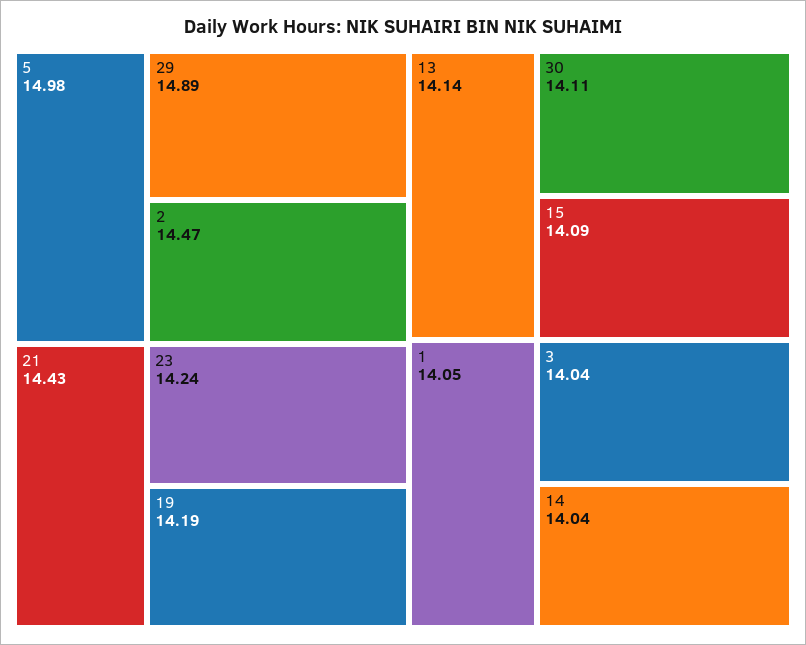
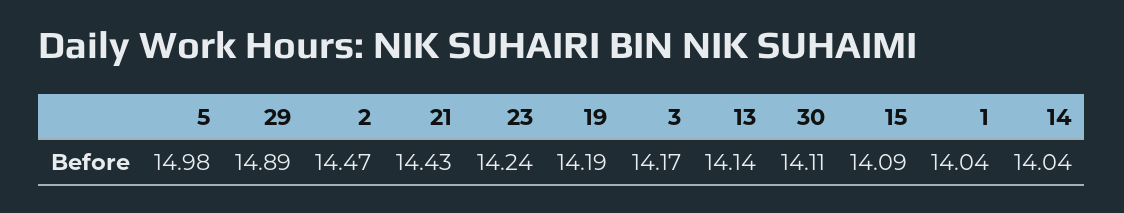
1: 14.05 -> 14.04
3: 14.04 -> 14.17

